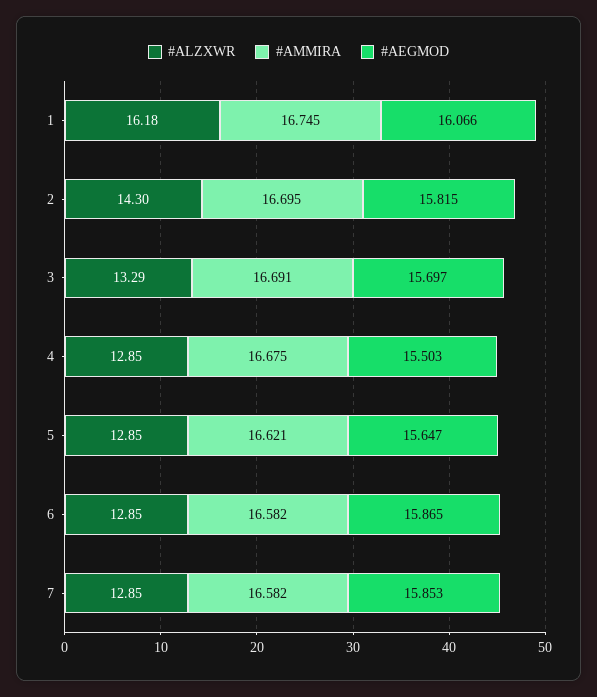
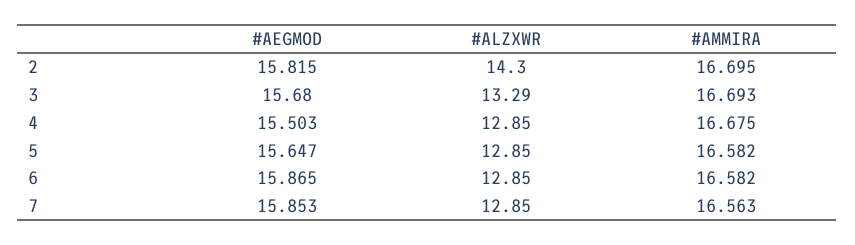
#ALZXWR, 1: 16.18 -> none
#AMMIRA, 1: 16.745 -> none
#AEGMOD, 1: 16.066 -> none
#AMMIRA, 3: 16.691 -> 16.693
#AEGMOD, 3: 15.697 -> 15.68
#AMMIRA, 5: 16.621 -> 16.582
#AMMIRA, 7: 16.582 -> 16.563

